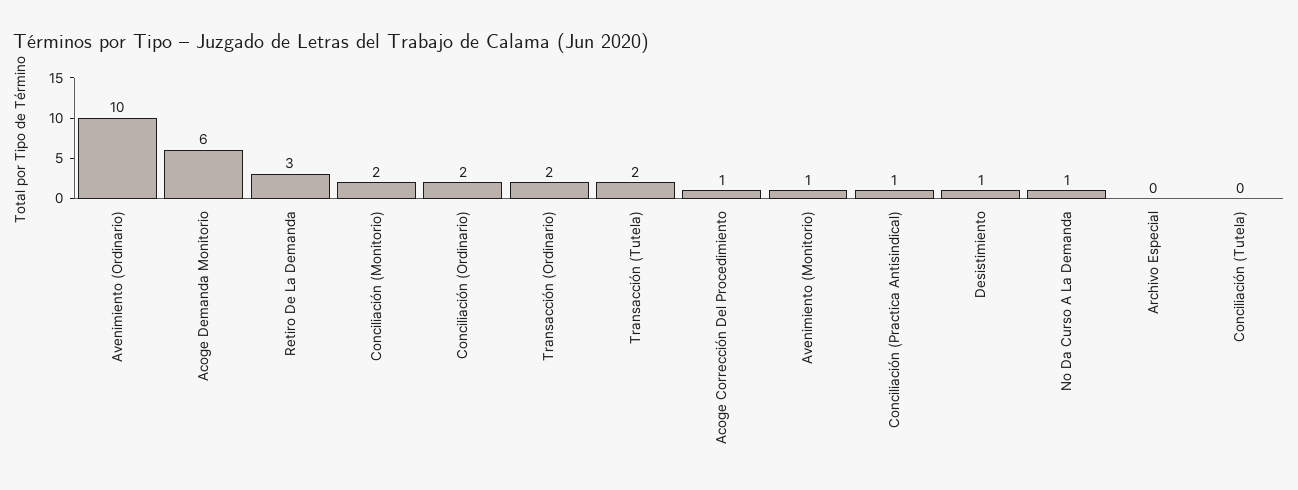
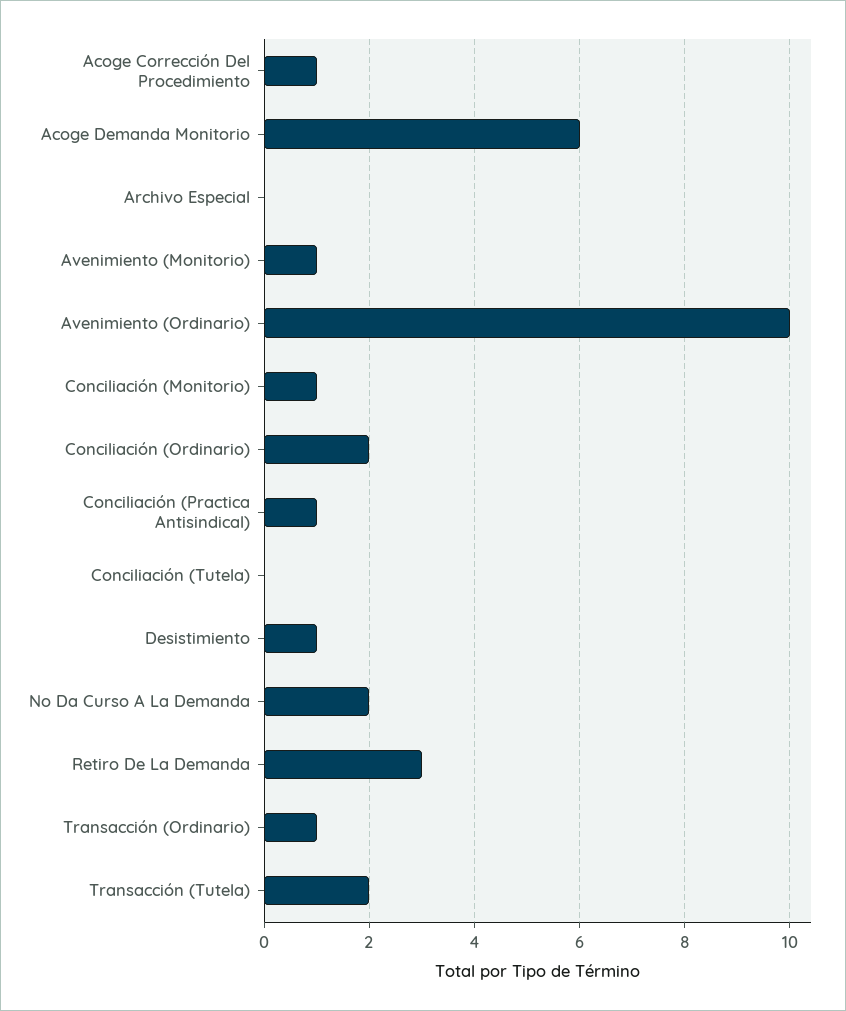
Conciliación (Monitorio): 2 -> 1
Transacción (Ordinario): 2 -> 1
No Da Curso A La Demanda: 1 -> 2

